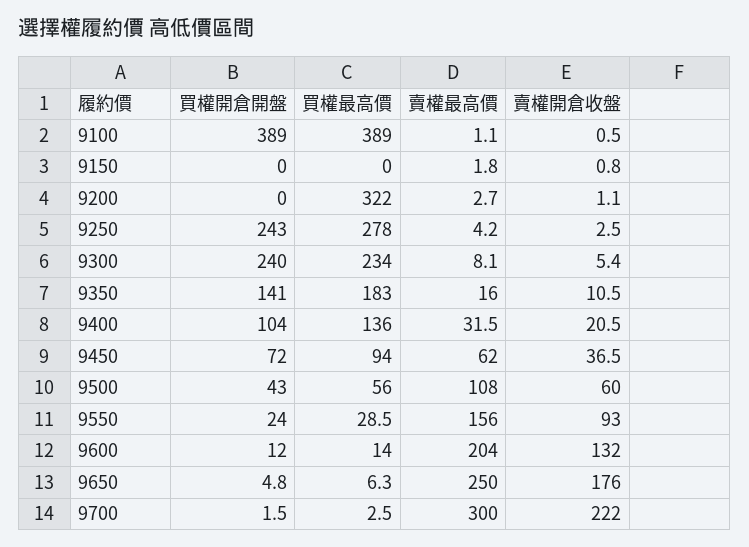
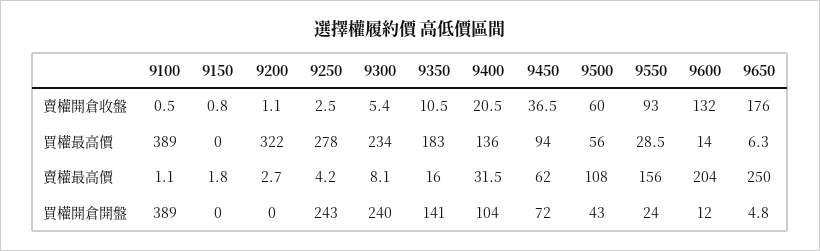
買權開倉開盤, 9700: 1.5 -> none
買權最高價, 9700: 2.5 -> none
賣權最高價, 9700: 300 -> none
賣權開倉收盤, 9700: 222 -> none

